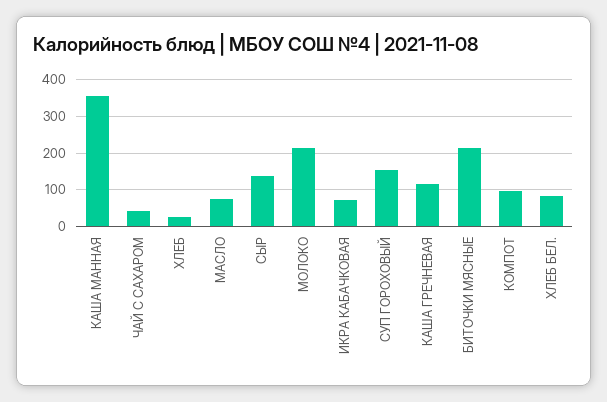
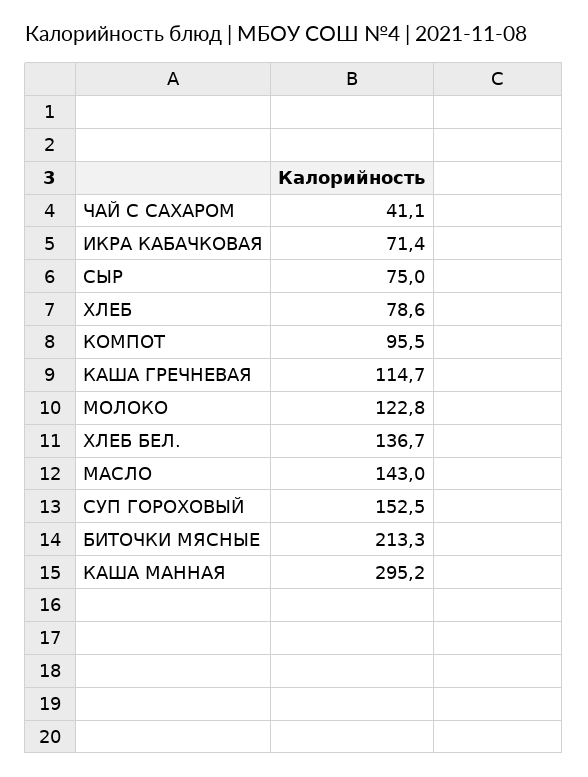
КАША МАННАЯ: 360 -> 295.2
ХЛЕБ: 20 -> 78.6
МАСЛО: 80 -> 143
СЫР: 140 -> 75
МОЛОКО: 220 -> 122.8
ХЛЕБ БЕЛ.: 80 -> 136.7

